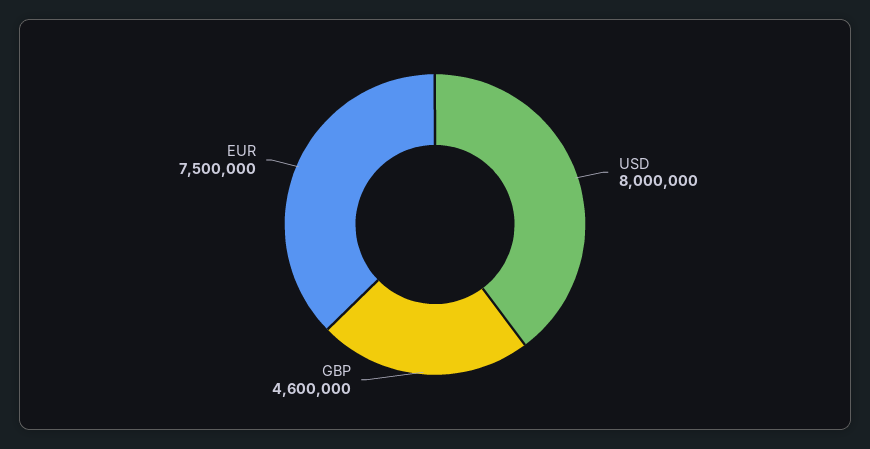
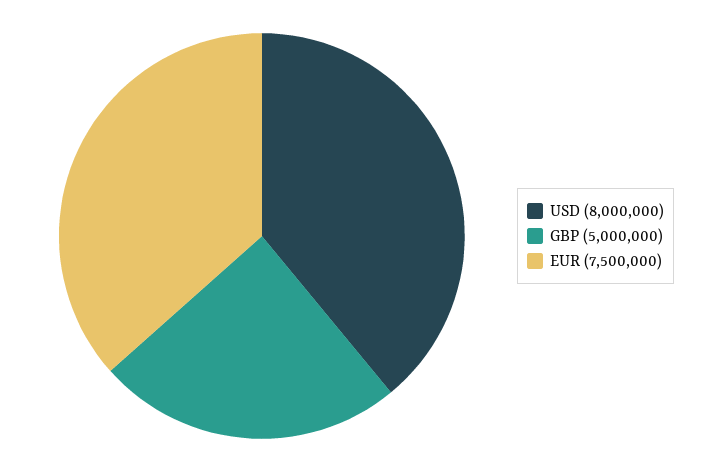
GBP: 4600000 -> 5000000

